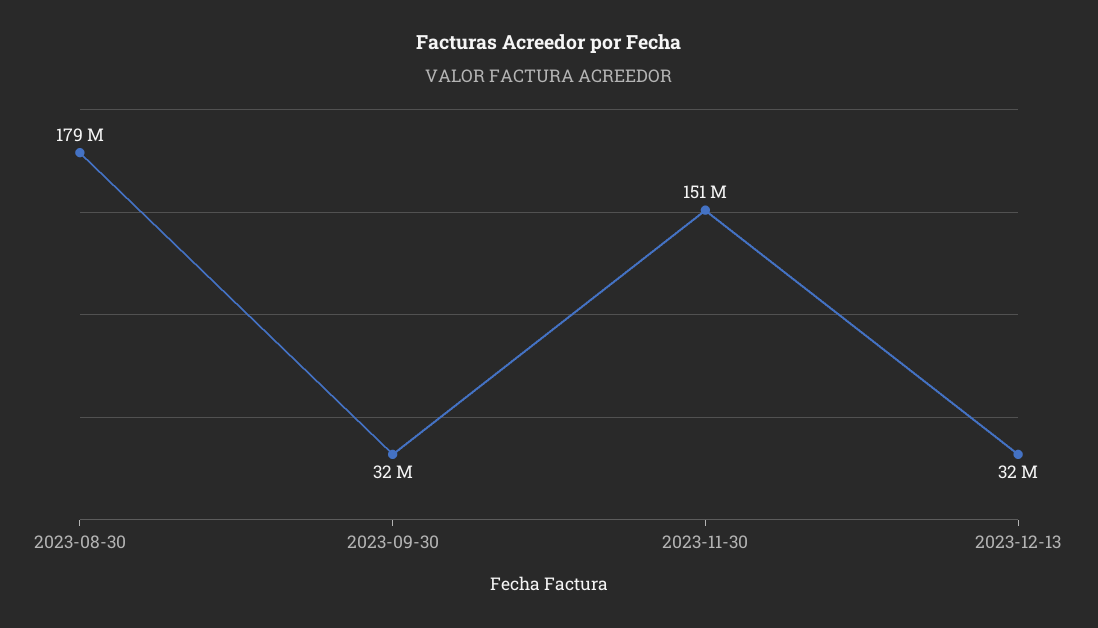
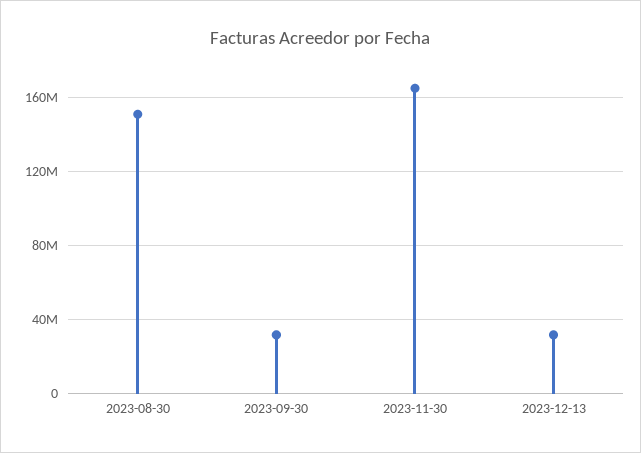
2023-08-30: 179000000 -> 150000000
2023-11-30: 151000000 -> 165000000

